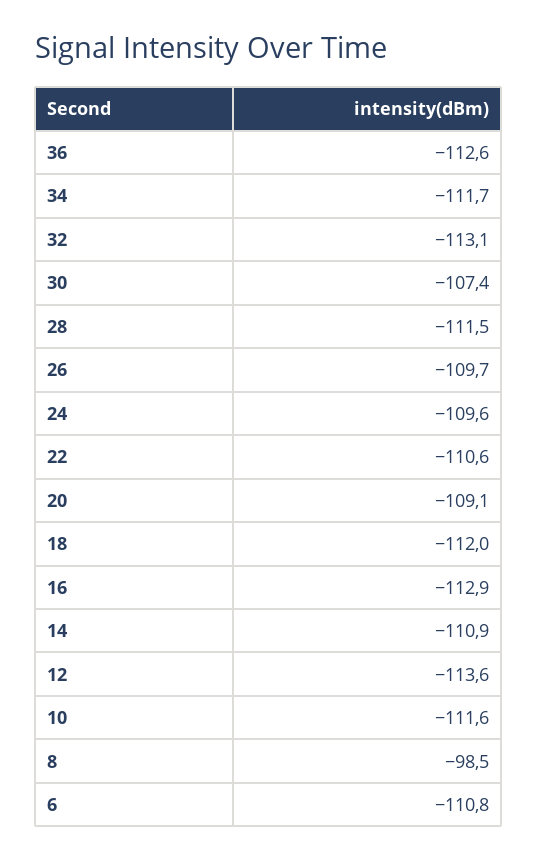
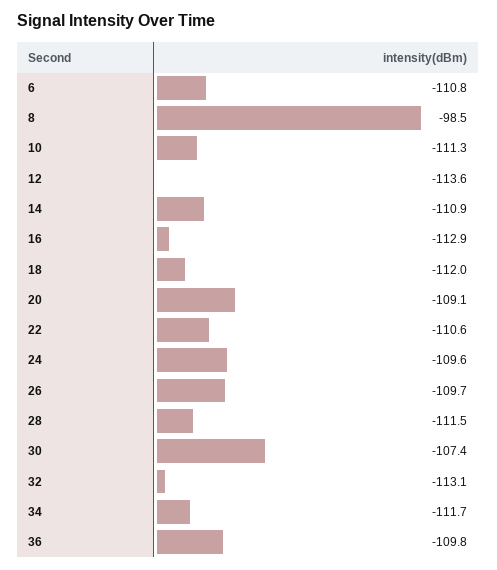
36: -112.6 -> -109.8
10: -111.6 -> -111.3

